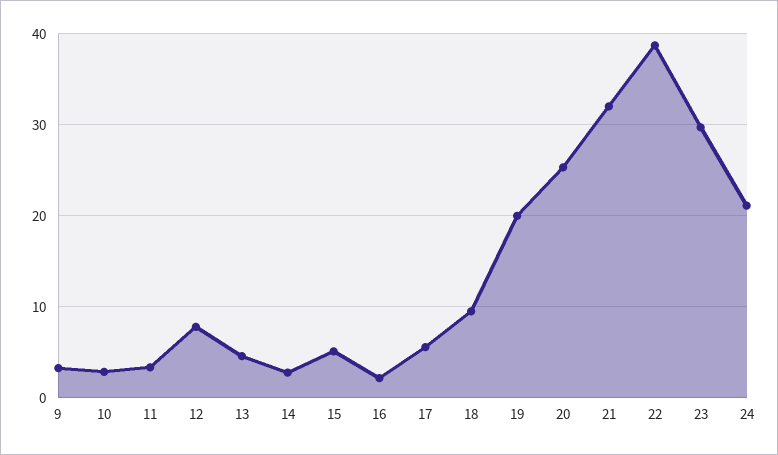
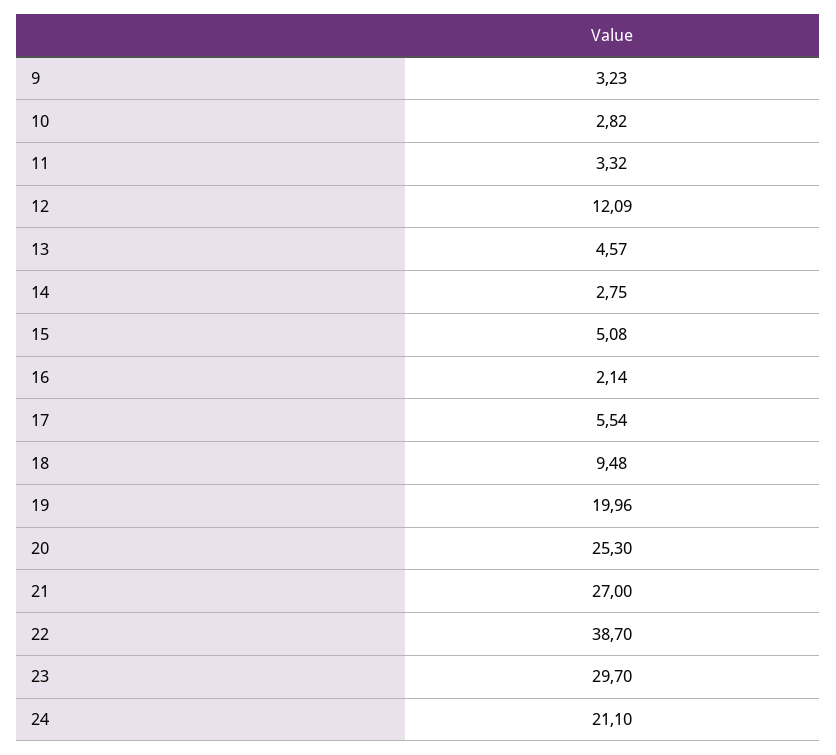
12: 8 -> 12.09
21: 32 -> 27

